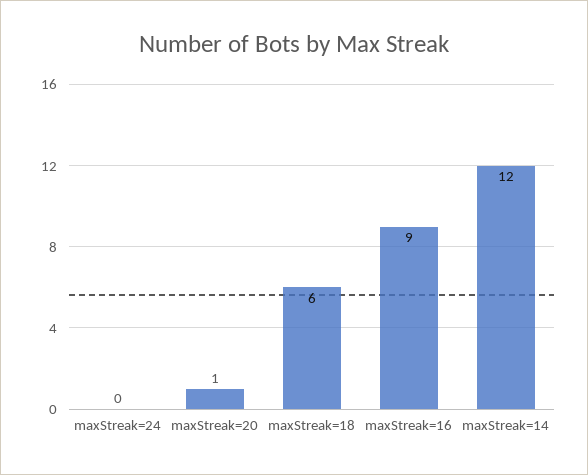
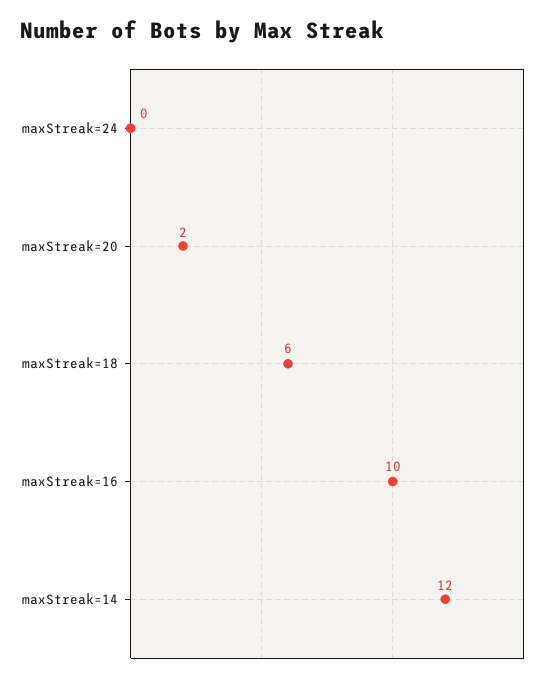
maxStreak=20: 1 -> 2
maxStreak=16: 9 -> 10

